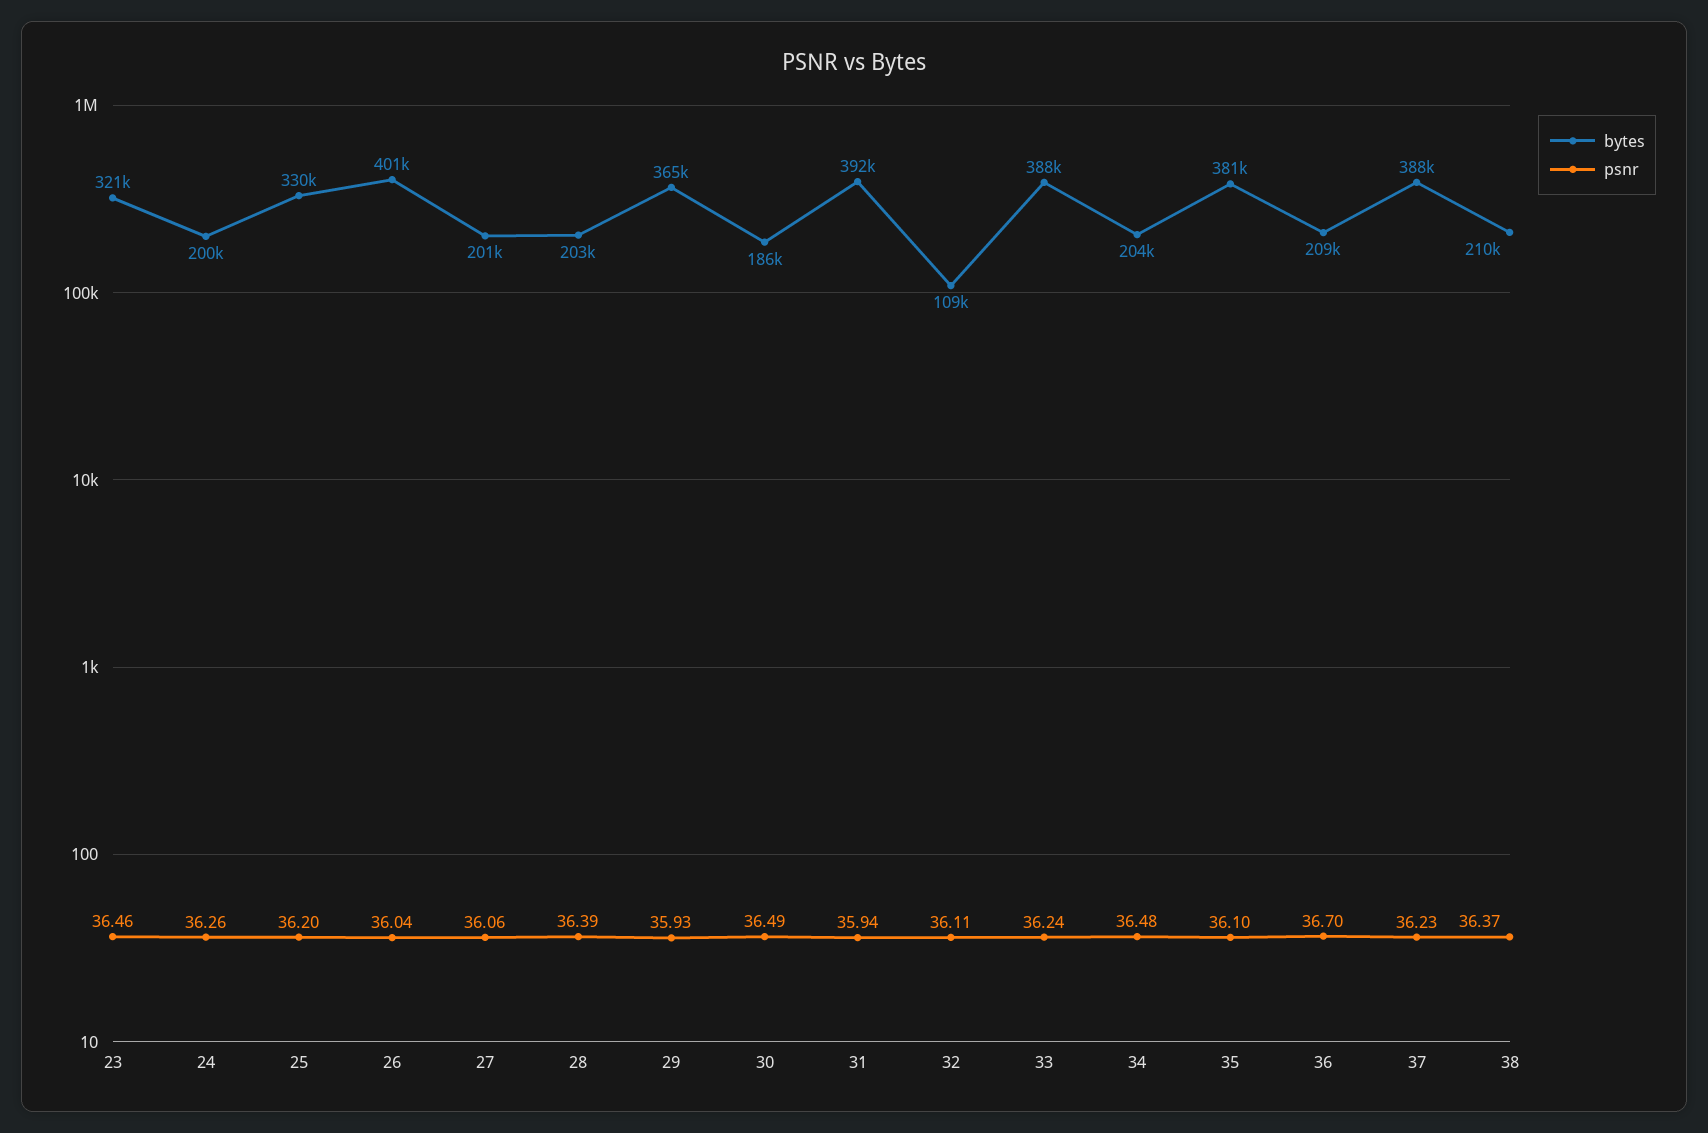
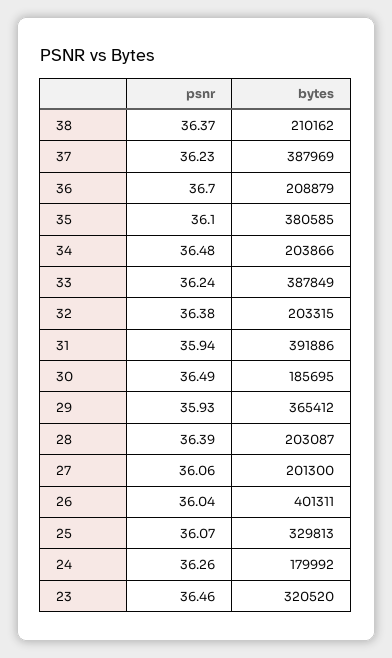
bytes, 24: 200000 -> 179992
psnr, 25: 36.2 -> 36.07
bytes, 32: 109000 -> 203315
psnr, 32: 36.11 -> 36.38

